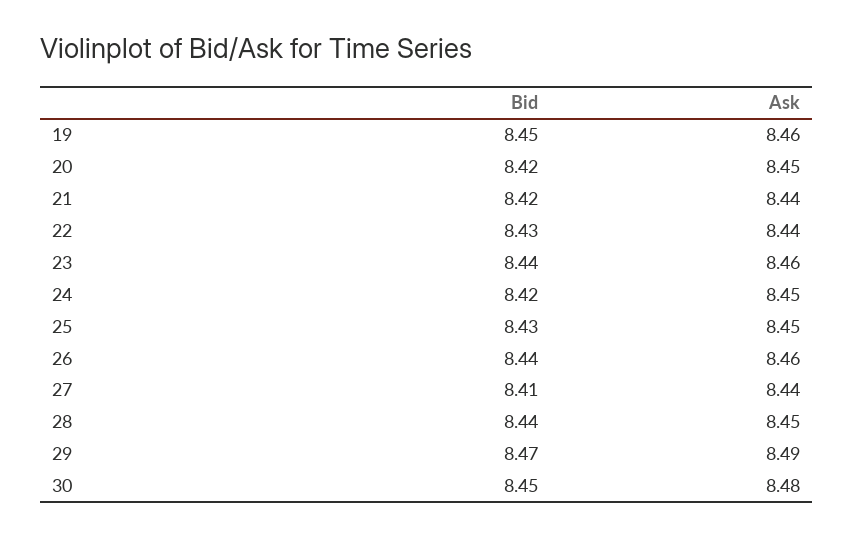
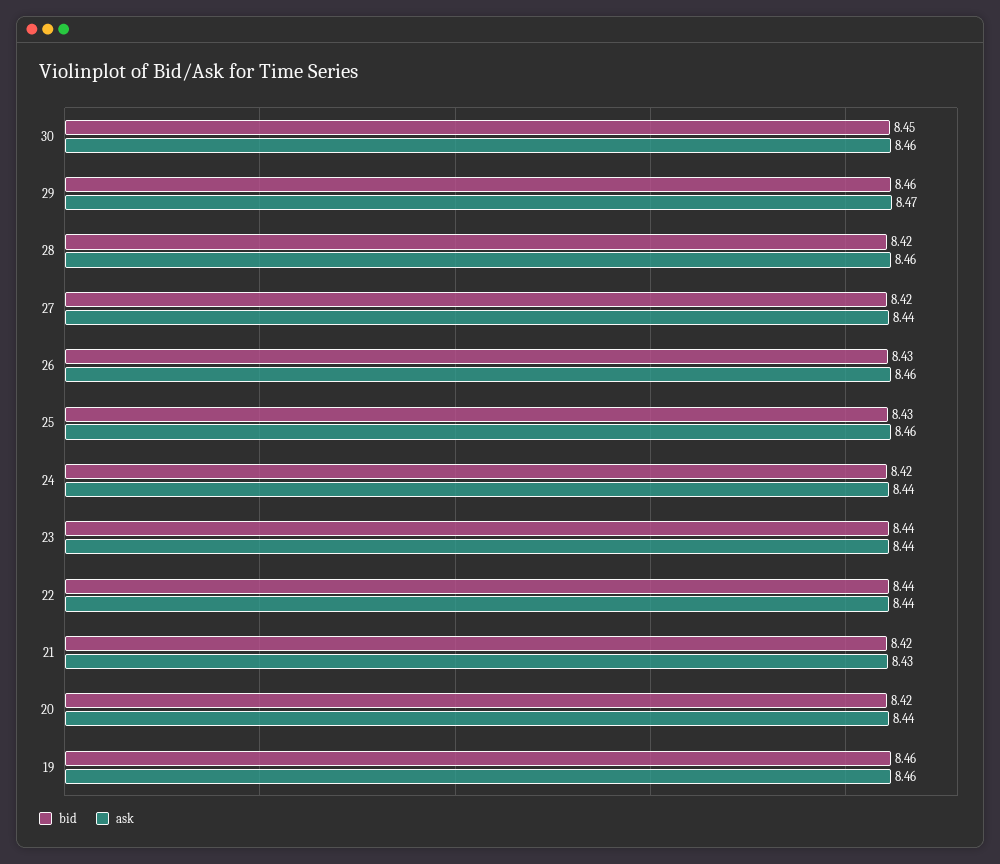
Bid, 19: 8.45 -> 8.46
Ask, 20: 8.45 -> 8.44
Ask, 21: 8.44 -> 8.43
Bid, 22: 8.43 -> 8.44
Ask, 23: 8.46 -> 8.44
Ask, 24: 8.45 -> 8.44
Ask, 25: 8.45 -> 8.46
Bid, 26: 8.44 -> 8.43
Bid, 27: 8.41 -> 8.42
Bid, 28: 8.44 -> 8.42
Ask, 28: 8.45 -> 8.46
Bid, 29: 8.47 -> 8.46
Ask, 29: 8.49 -> 8.47
Ask, 30: 8.48 -> 8.46

